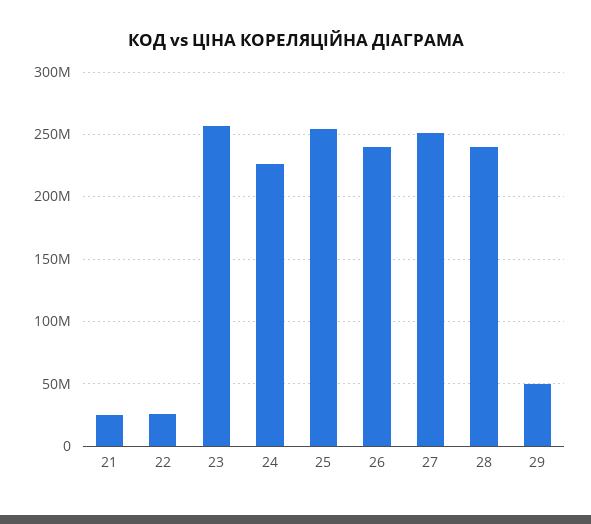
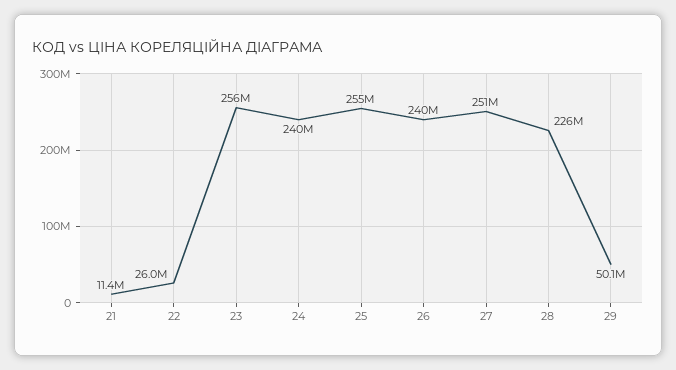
21: 25000000 -> 11400000
24: 225000000 -> 240000000
28: 240000000 -> 226000000

